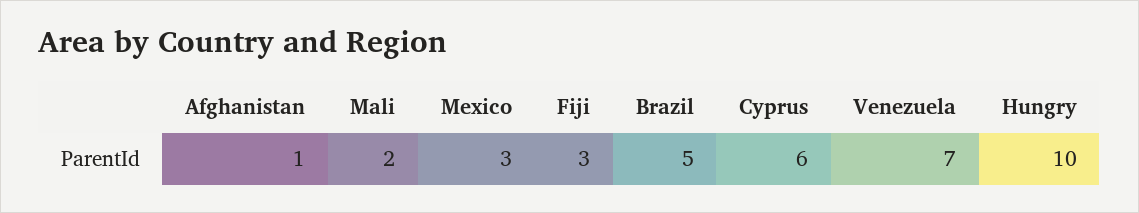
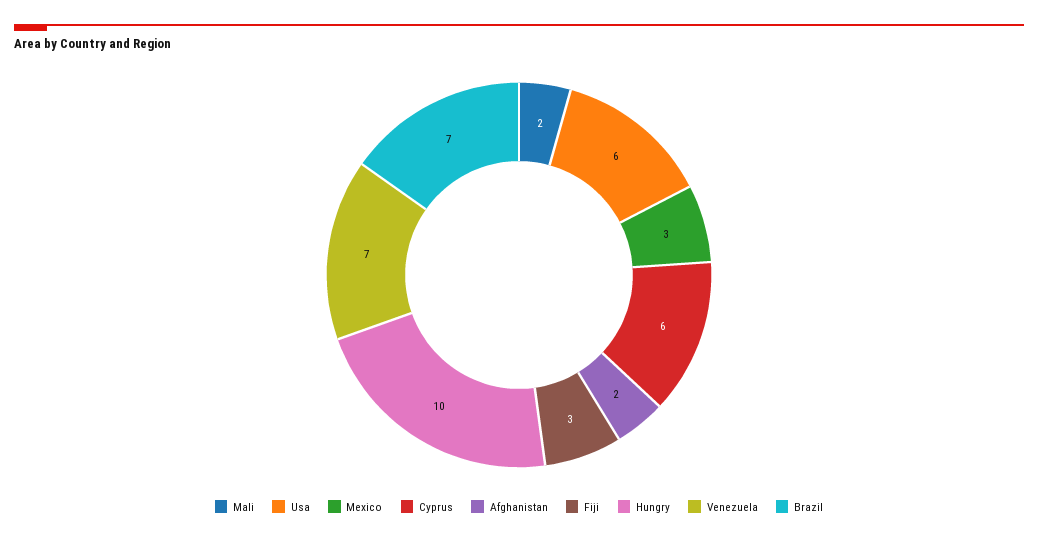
Afghanistan: 1 -> 2
Brazil: 5 -> 7
Usa: none -> 6

